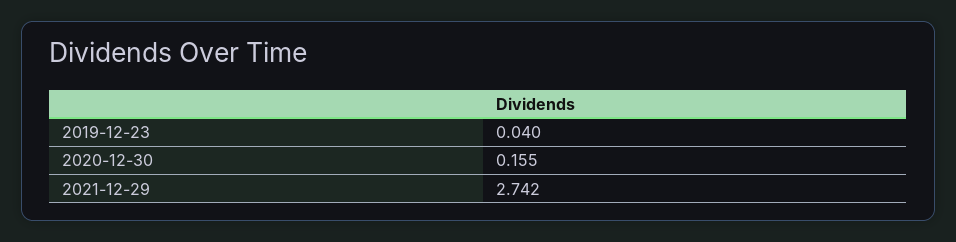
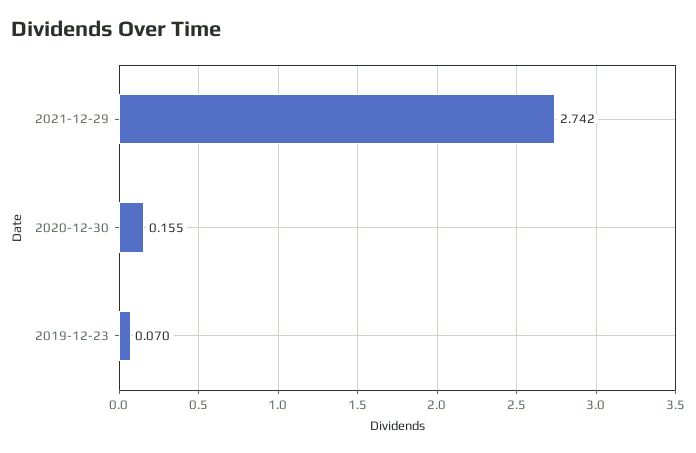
2019-12-23: 0.04 -> 0.07

